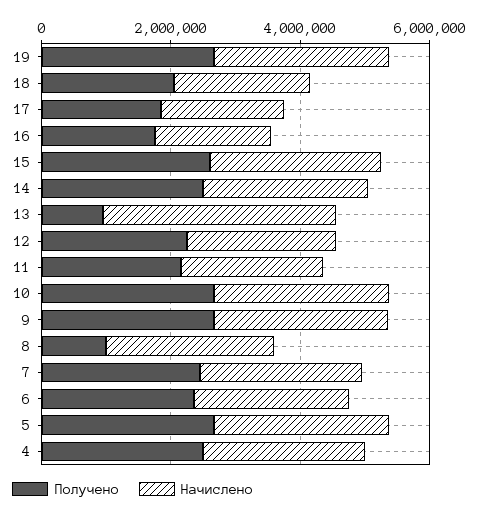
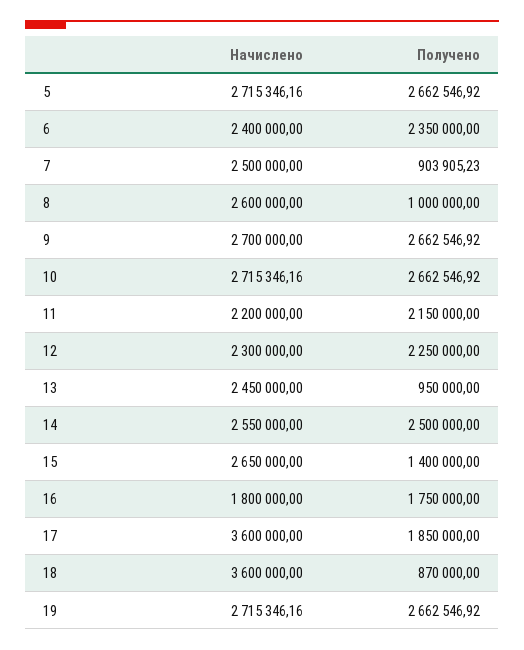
Получено, 18: 2000000 -> 870000
Начислено, 18: 2000000 -> 3600000
Начислено, 17: 2000000 -> 3600000
Получено, 15: 2500000 -> 1400000
Начислено, 13: 3500000 -> 2450000
Получено, 7: 2500000 -> 903905.23
Получено, 4: 2500000 -> none
Начислено, 4: 2500000 -> none

